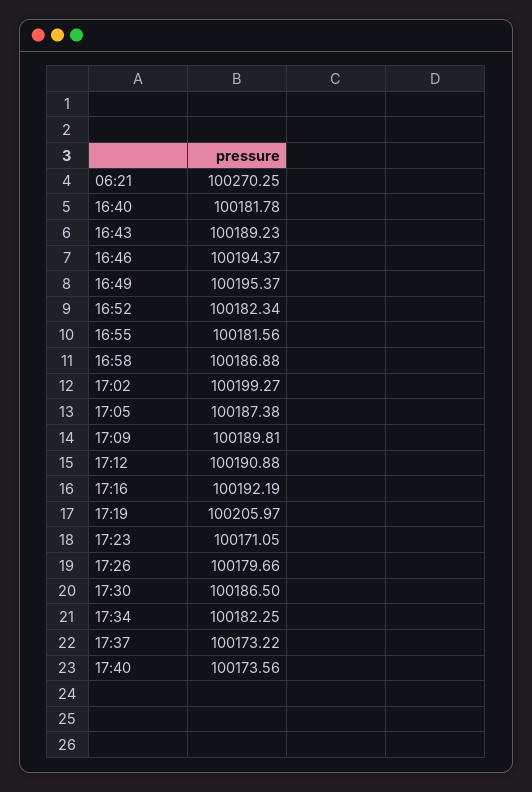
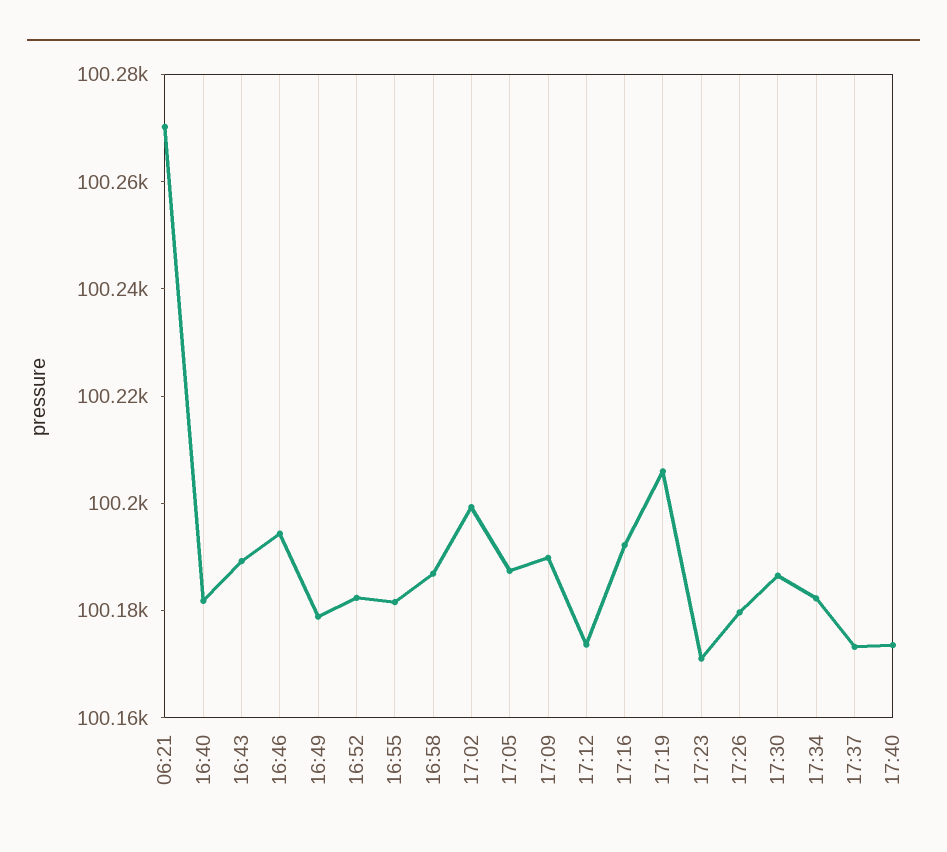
16:49: 100195.37 -> 100180
17:12: 100190.88 -> 100175

